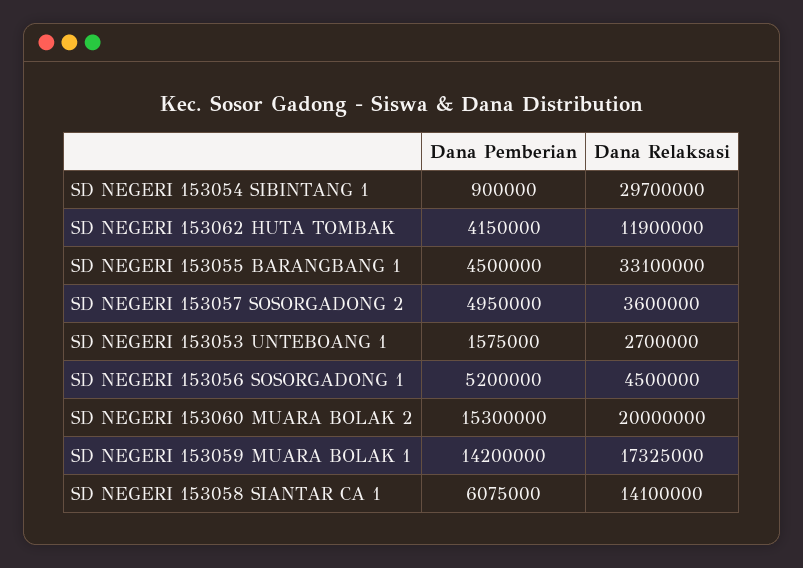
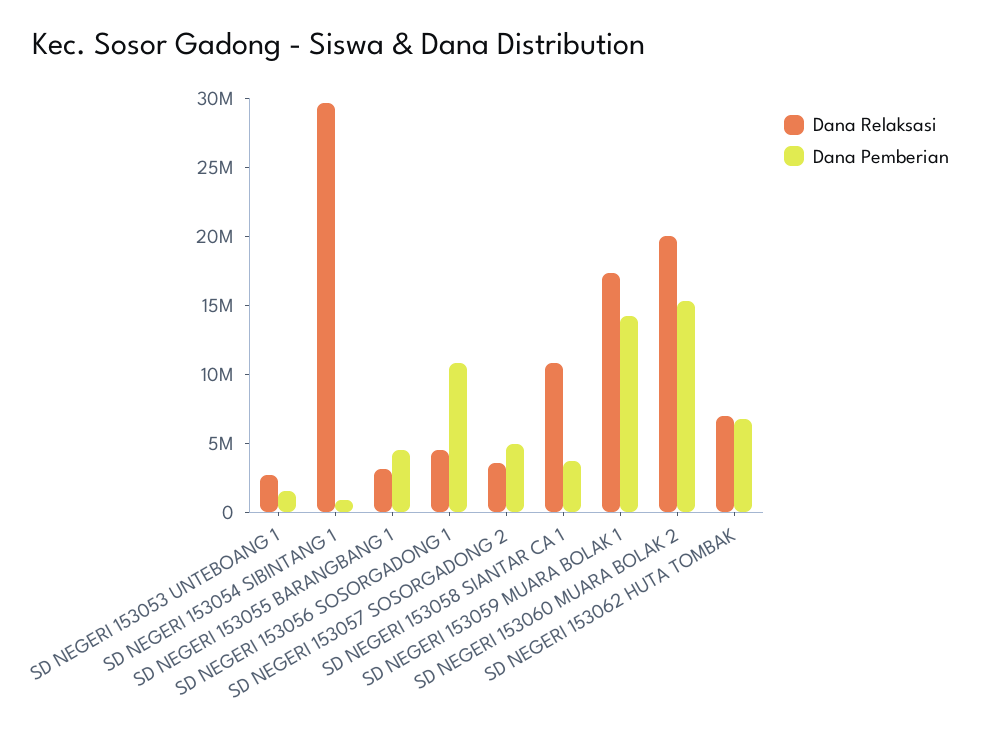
Dana Pemberian, SD NEGERI 153062 HUTA TOMBAK: 4150000 -> 7000000
Dana Relaksasi, SD NEGERI 153062 HUTA TOMBAK: 11900000 -> 7000000
Dana Relaksasi, SD NEGERI 153055 BARANGBANG 1: 33100000 -> 3000000
Dana Pemberian, SD NEGERI 153056 SOSORGADONG 1: 5200000 -> 11000000
Dana Pemberian, SD NEGERI 153058 SIANTAR CA 1: 6075000 -> 4000000
Dana Relaksasi, SD NEGERI 153058 SIANTAR CA 1: 14100000 -> 11000000

